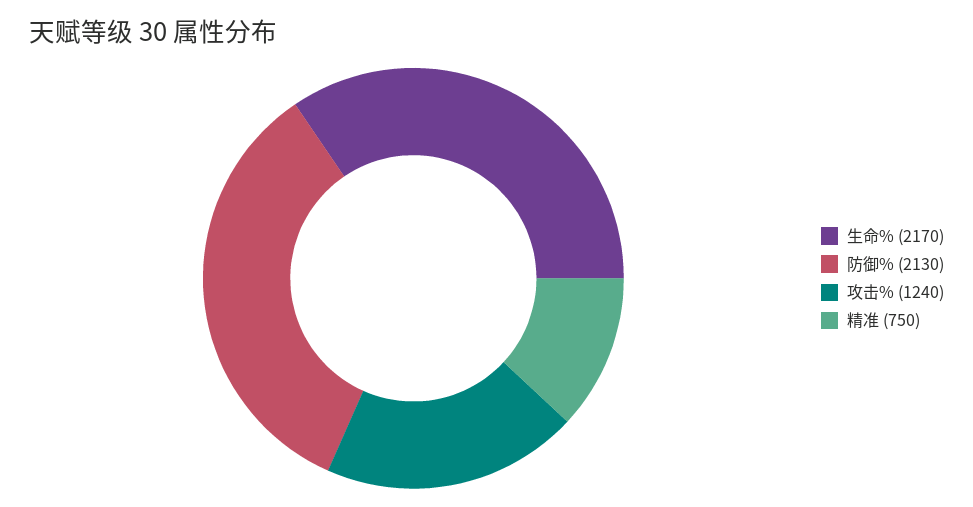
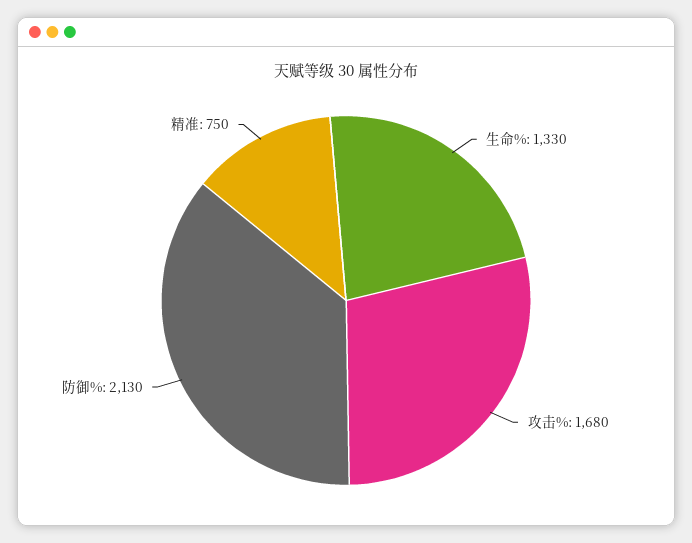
生命%: 2170 -> 1330
攻击%: 1240 -> 1680

